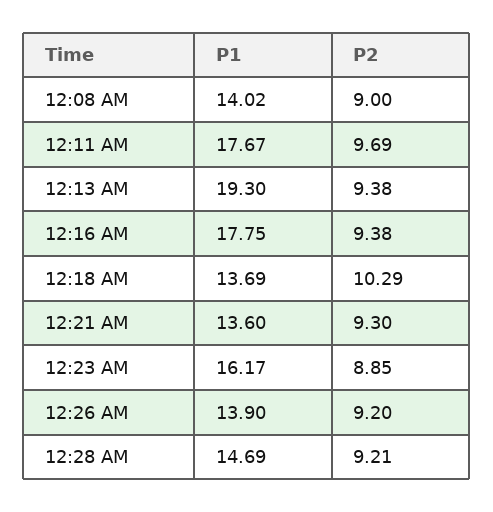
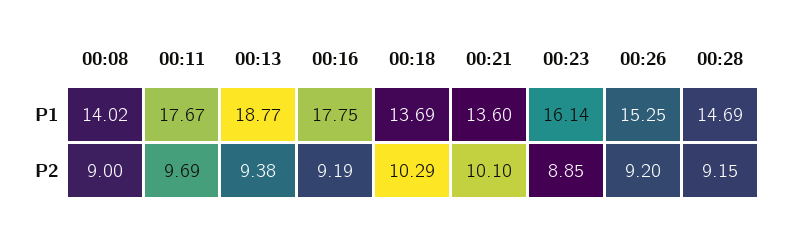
P1, 12:13 AM: 19.3 -> 18.77
P2, 12:16 AM: 9.38 -> 9.19
P2, 12:21 AM: 9.3 -> 10.1
P1, 12:23 AM: 16.17 -> 16.14
P1, 12:26 AM: 13.9 -> 15.25
P2, 12:28 AM: 9.21 -> 9.15

